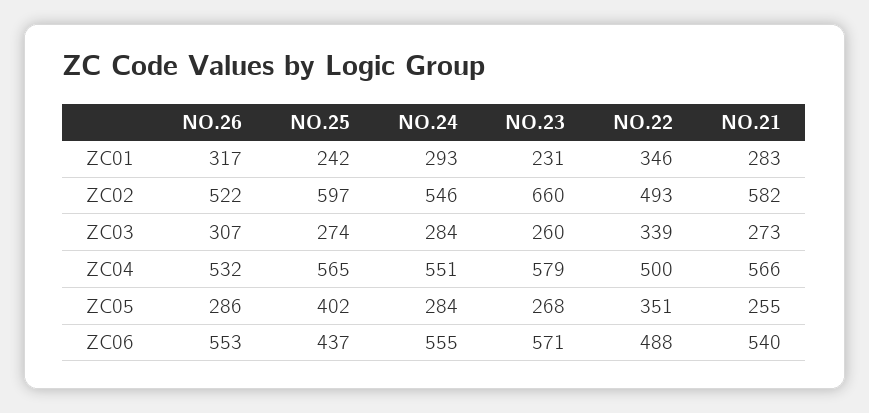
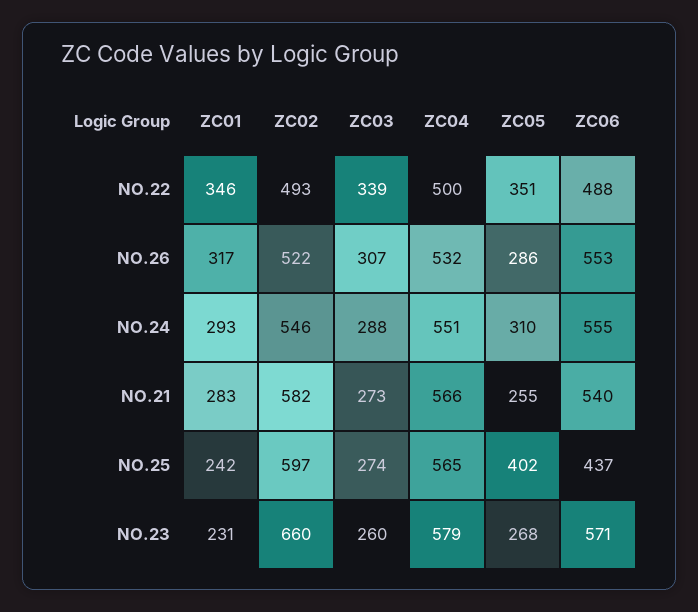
NO.24, ZC03: 284 -> 288
NO.24, ZC05: 284 -> 310

